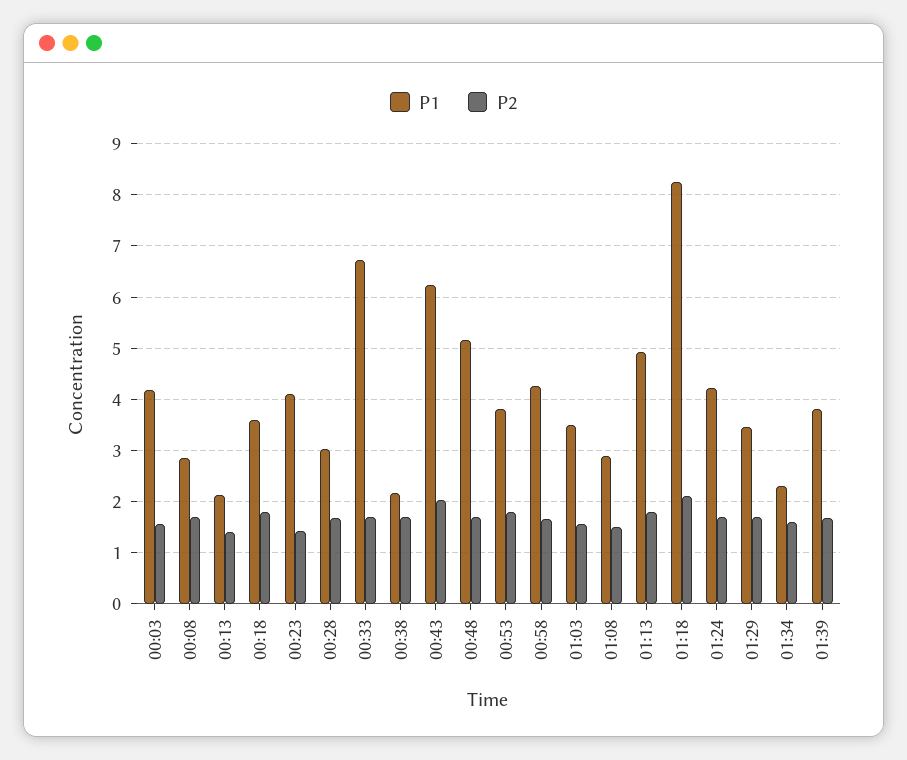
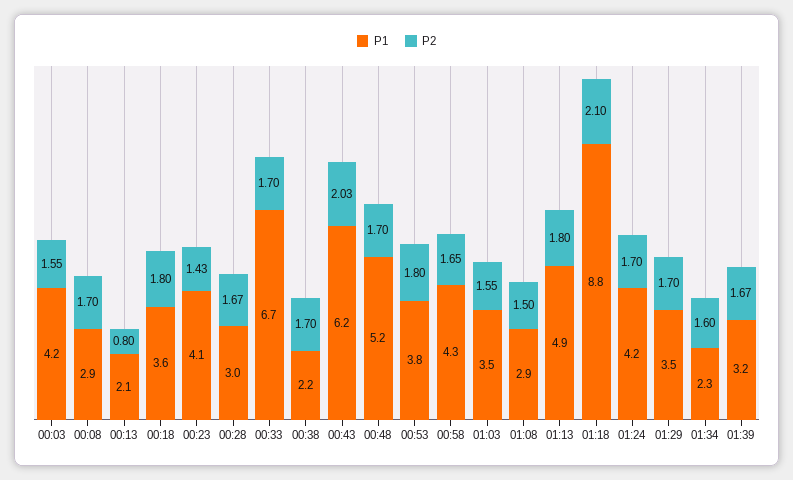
P2, 00:13: 1.4 -> 0.8
P1, 01:18: 8.2 -> 8.8
P1, 01:39: 3.8 -> 3.2

